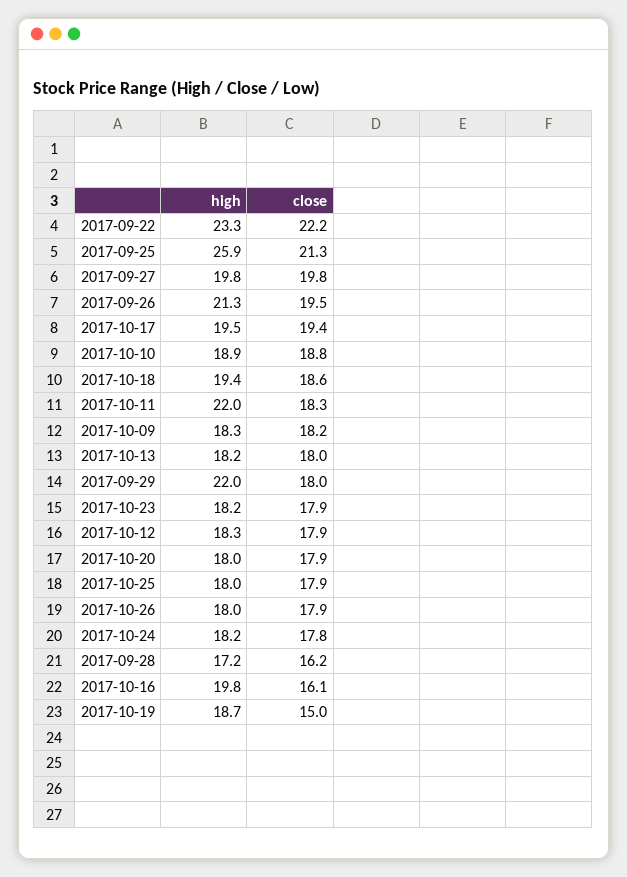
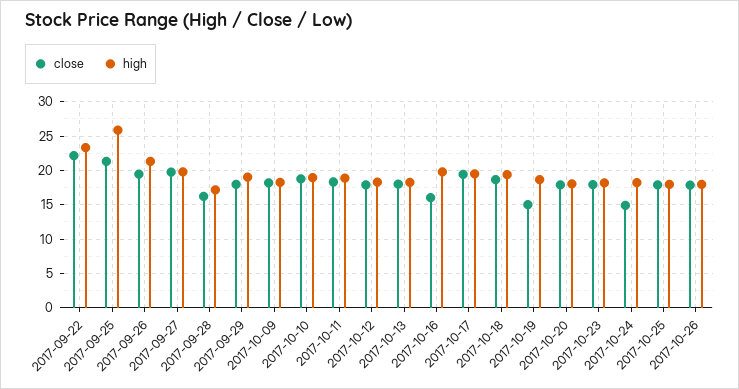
high, 2017-10-11: 22 -> 19
high, 2017-09-29: 22 -> 19
close, 2017-10-24: 17.8 -> 15

